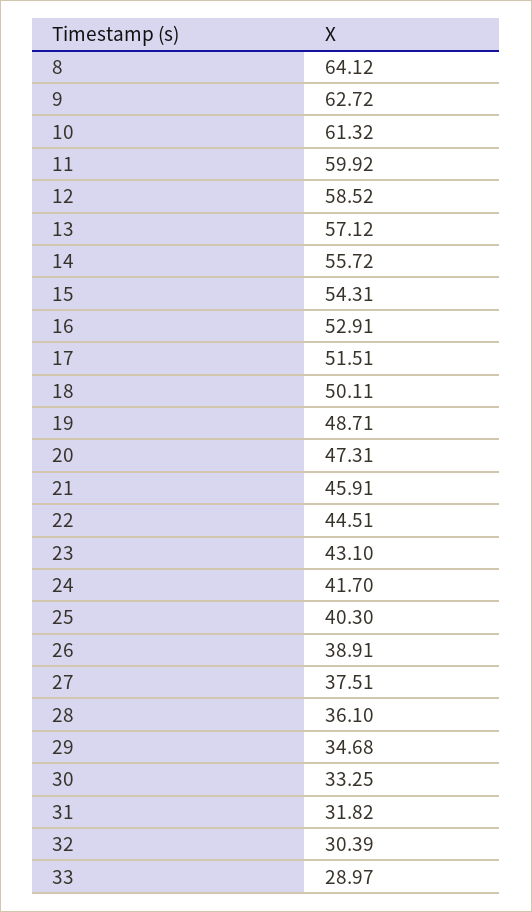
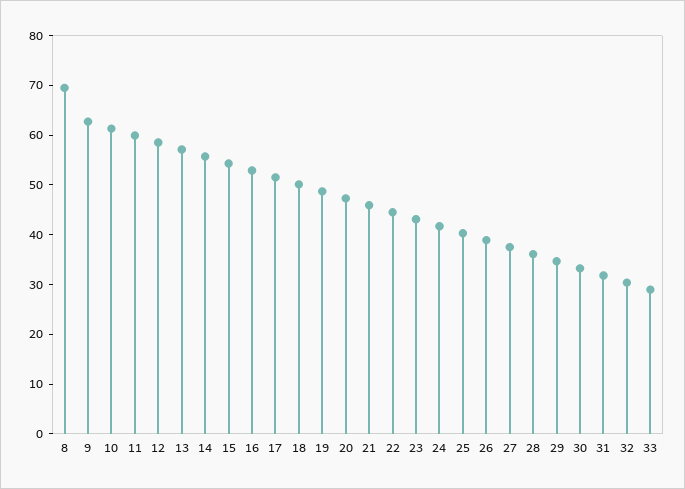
8: 64.12 -> 70

